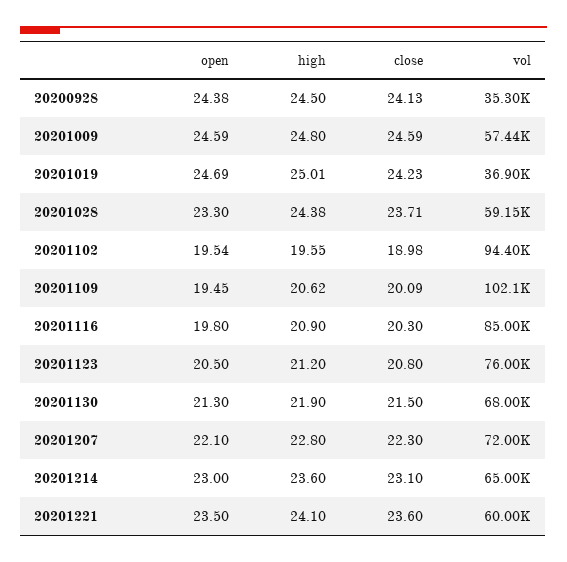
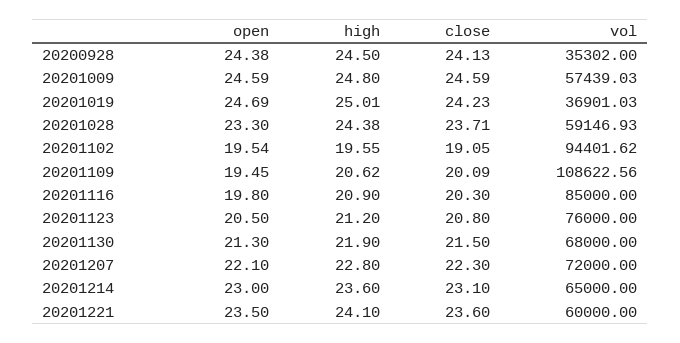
close, 20201102: 18.98 -> 19.05
vol, 20201109: 102100 -> 108622.56

